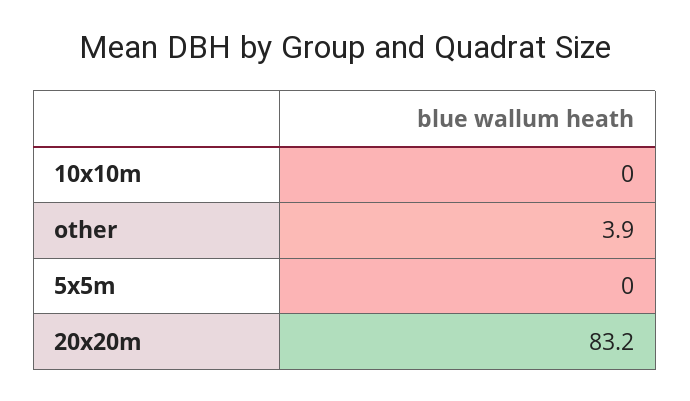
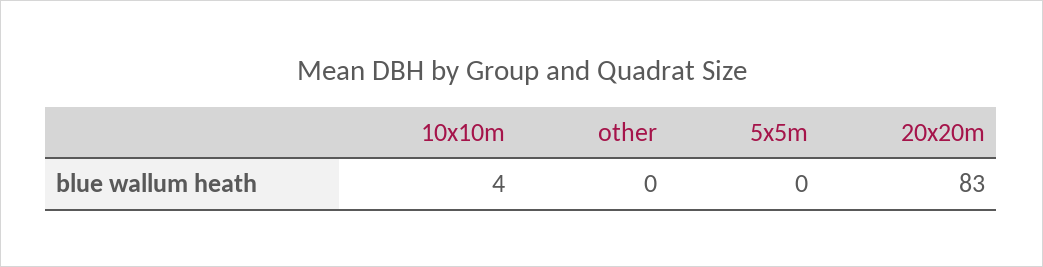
10x10m: 0 -> 4
other: 3.9 -> 0

